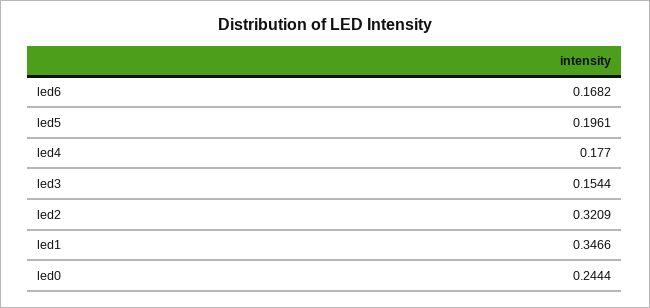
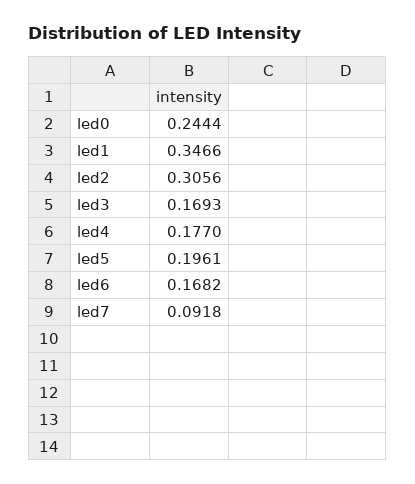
led3: 0.1544 -> 0.1693
led2: 0.3209 -> 0.3056
led7: none -> 0.0918

